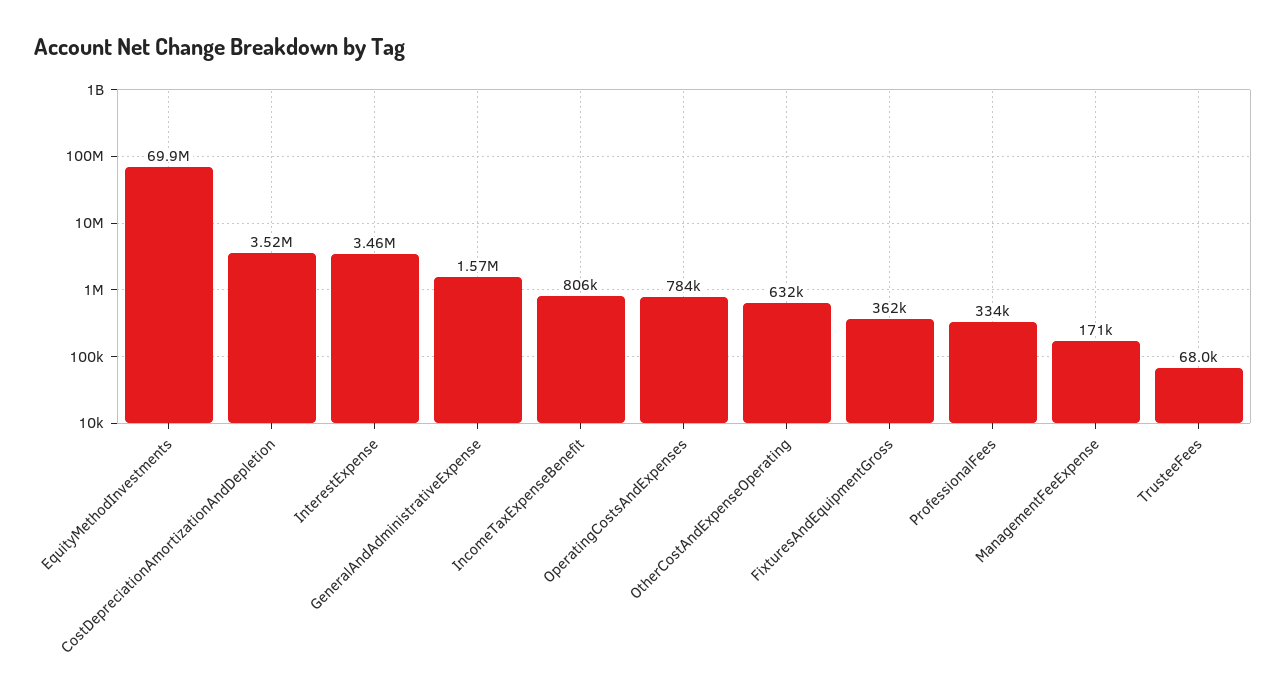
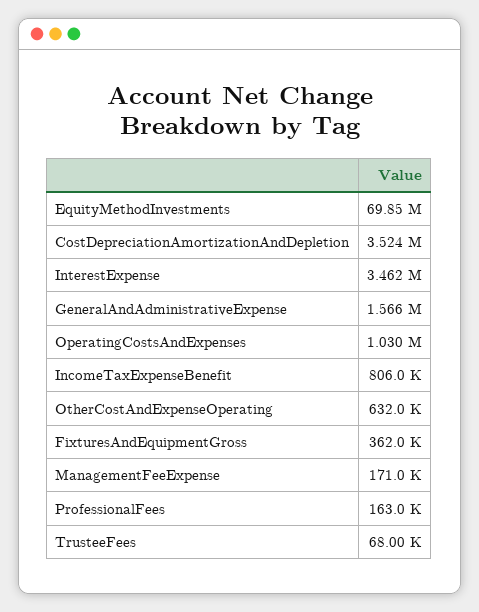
OperatingCostsAndExpenses: 784000 -> 1030000
ProfessionalFees: 334000 -> 163000

